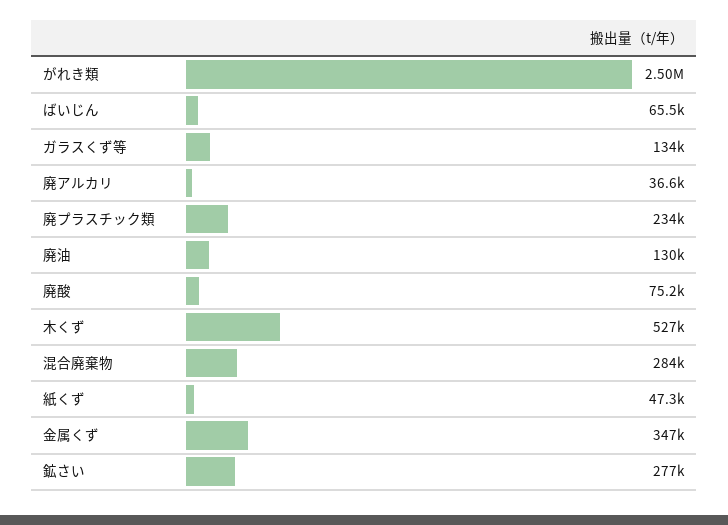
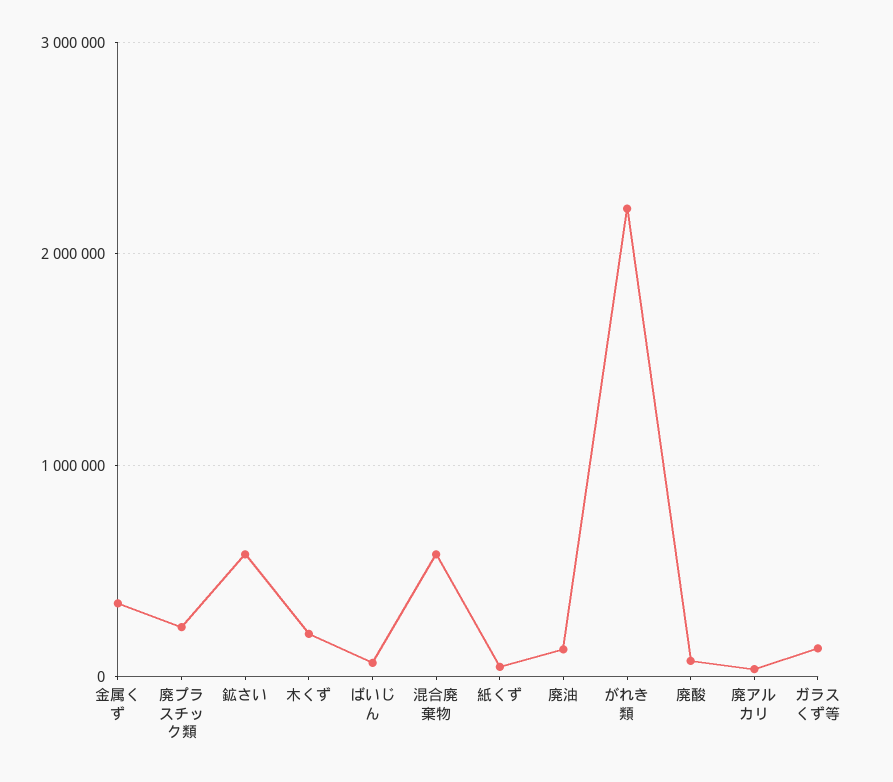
がれき類: 2500000 -> 2200000
木くず: 527000 -> 200000
混合廃棄物: 284000 -> 600000
鉱さい: 277000 -> 600000

